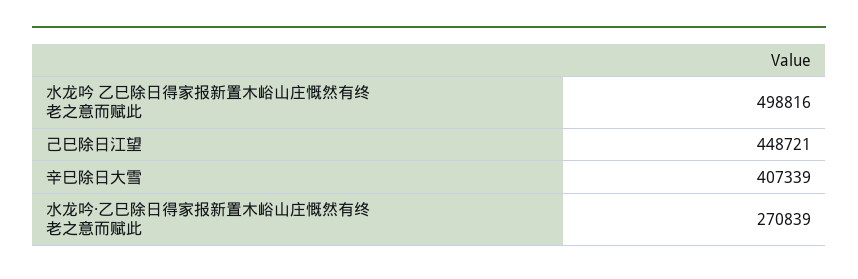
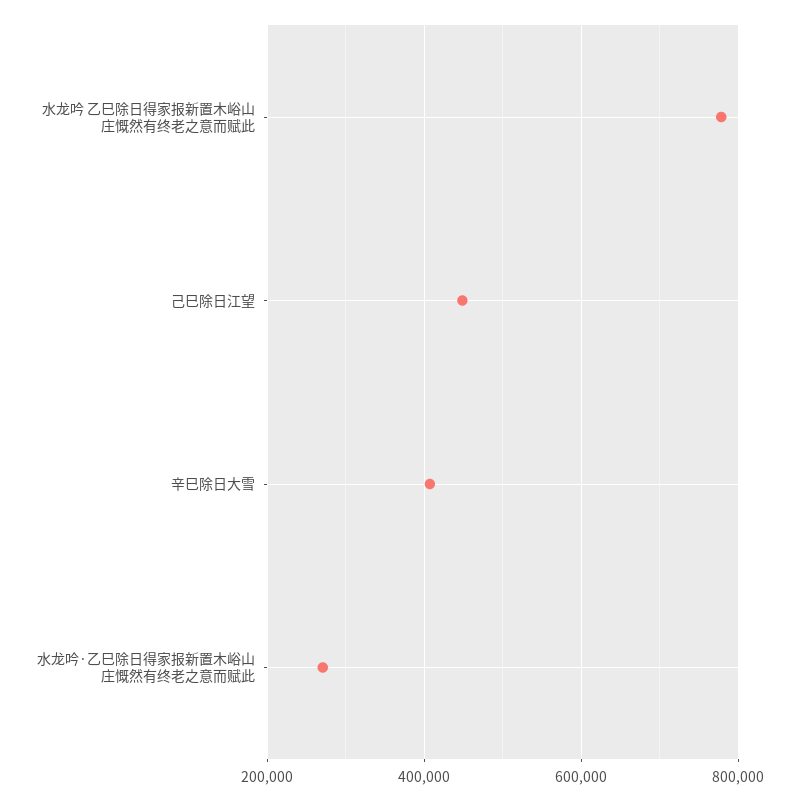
水龙吟 乙巳除日得家报新置木峪山庄慨然有终老之意而赋此: 498816 -> 780000

